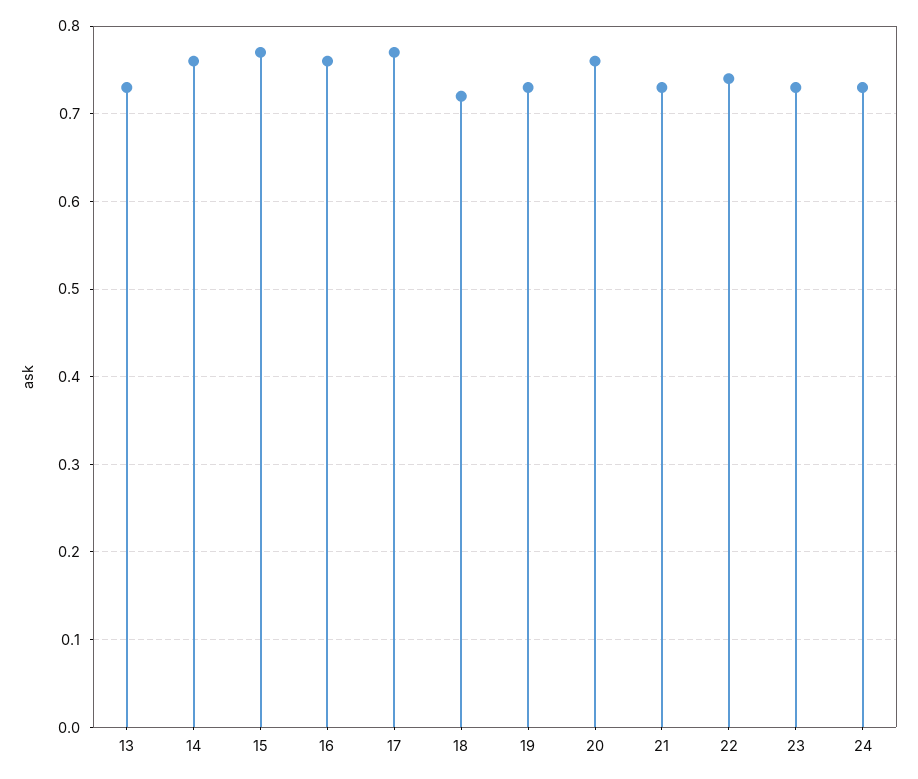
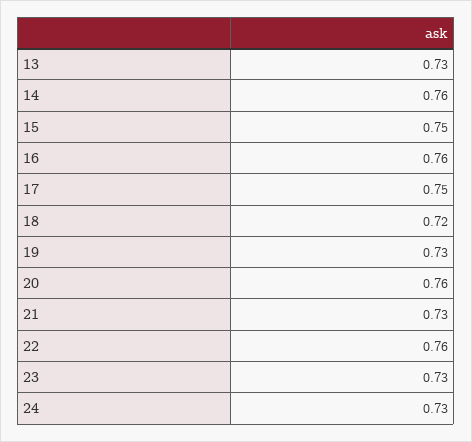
15: 0.77 -> 0.75
17: 0.77 -> 0.75
22: 0.74 -> 0.76

